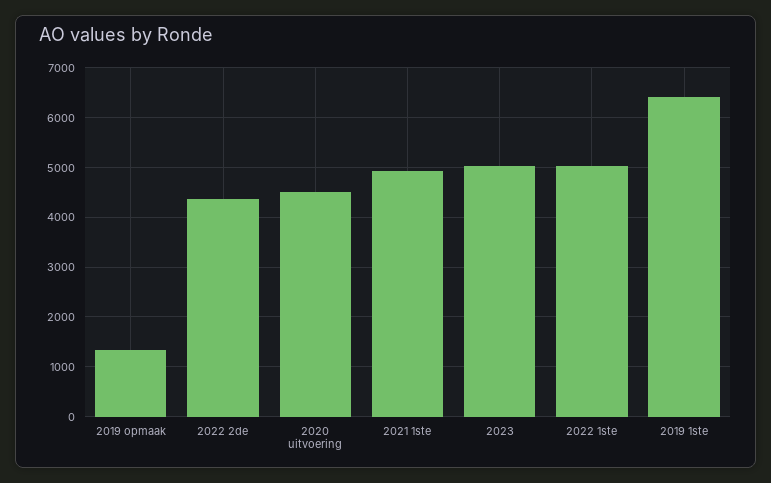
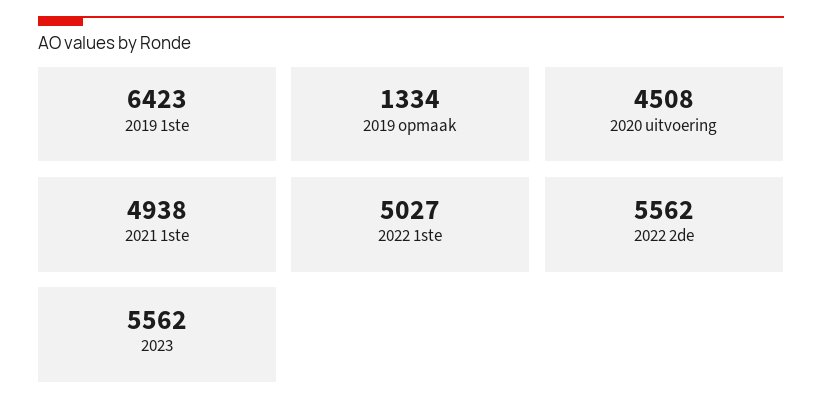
2022 2de: 4400 -> 5562
2023: 5000 -> 5562

